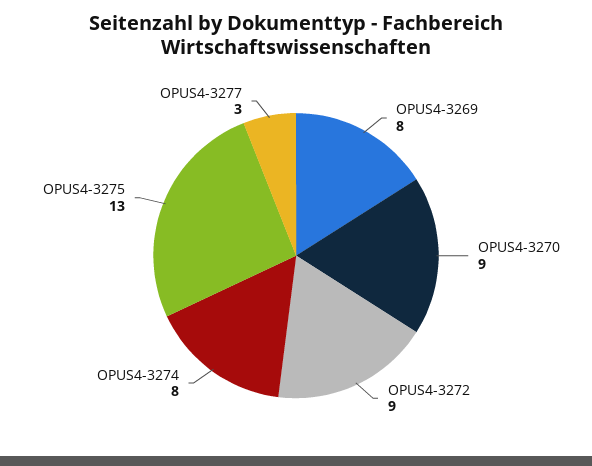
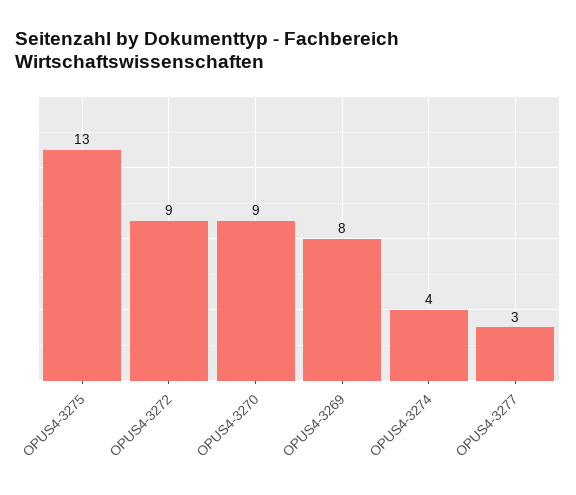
OPUS4-3274: 8 -> 4

